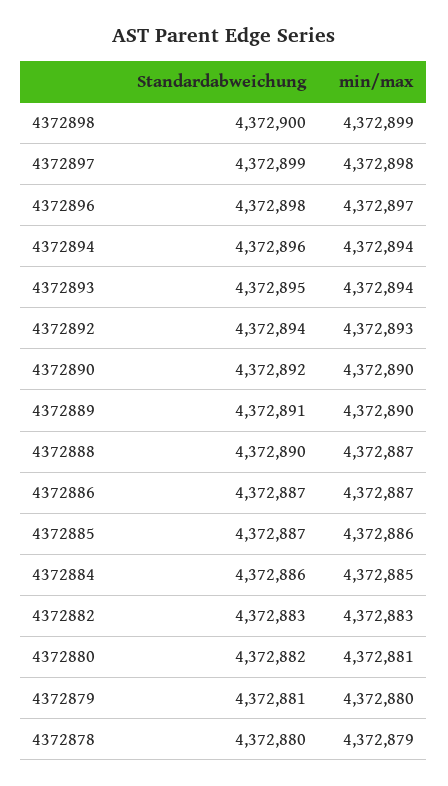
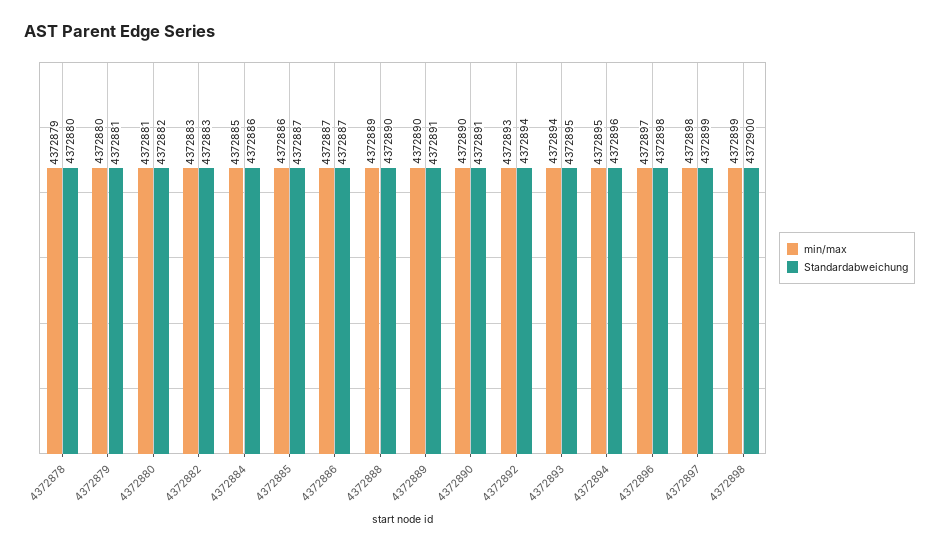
min/max, 4372894: 4372894 -> 4372895
Standardabweichung, 4372890: 4372892 -> 4372891
min/max, 4372888: 4372887 -> 4372889

